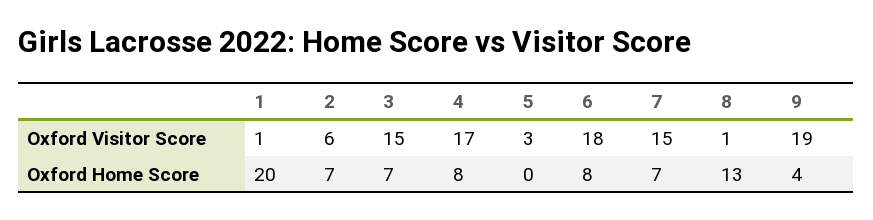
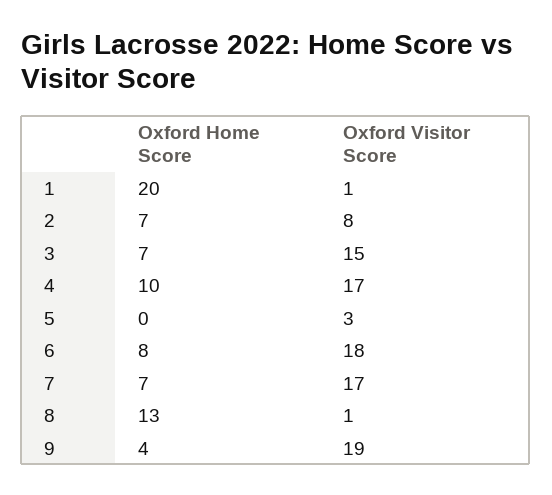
2, Oxford Visitor Score: 6 -> 8
7, Oxford Visitor Score: 15 -> 17
4, Oxford Home Score: 8 -> 10

